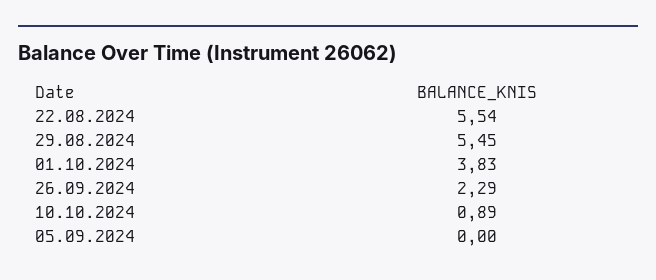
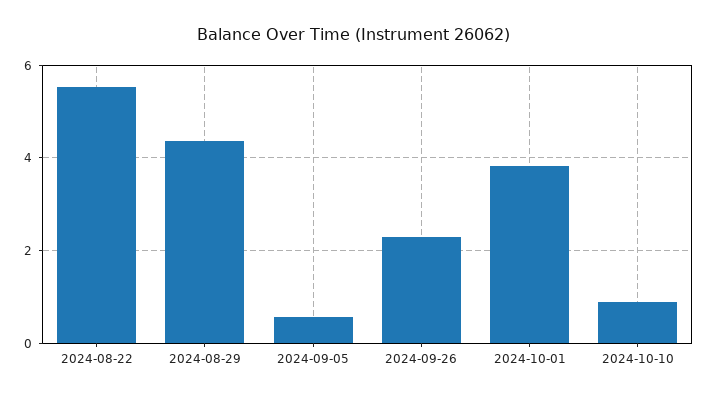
29.08.2024: 5.45 -> 4.4
05.09.2024: 0 -> 0.6

